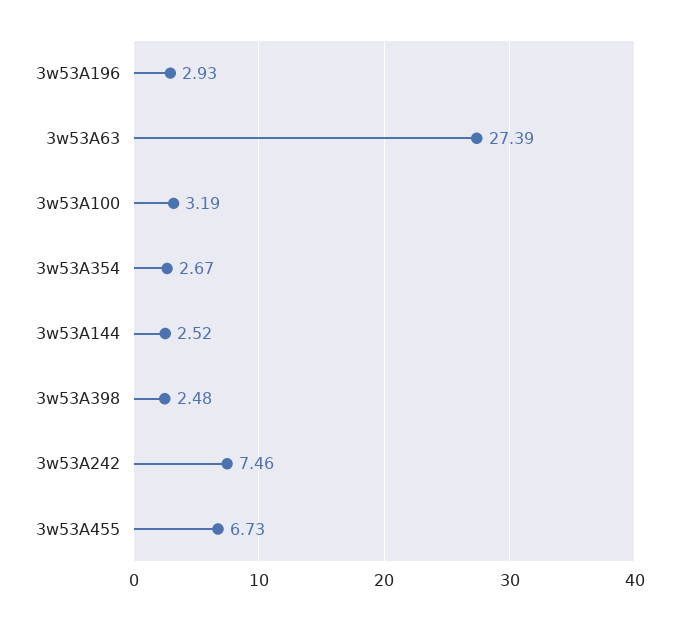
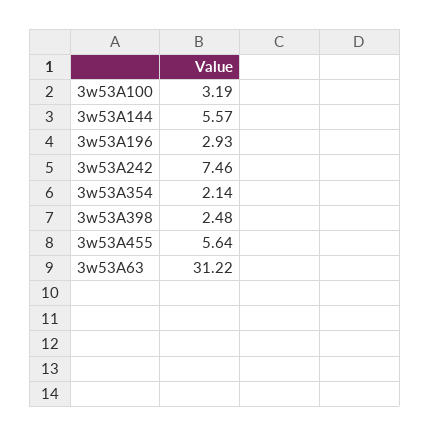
3w53A63: 27.39 -> 31.22
3w53A354: 2.67 -> 2.14
3w53A144: 2.52 -> 5.57
3w53A455: 6.73 -> 5.64

